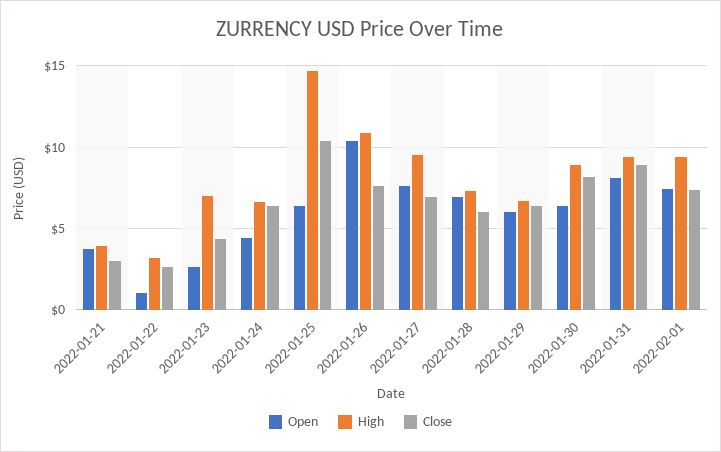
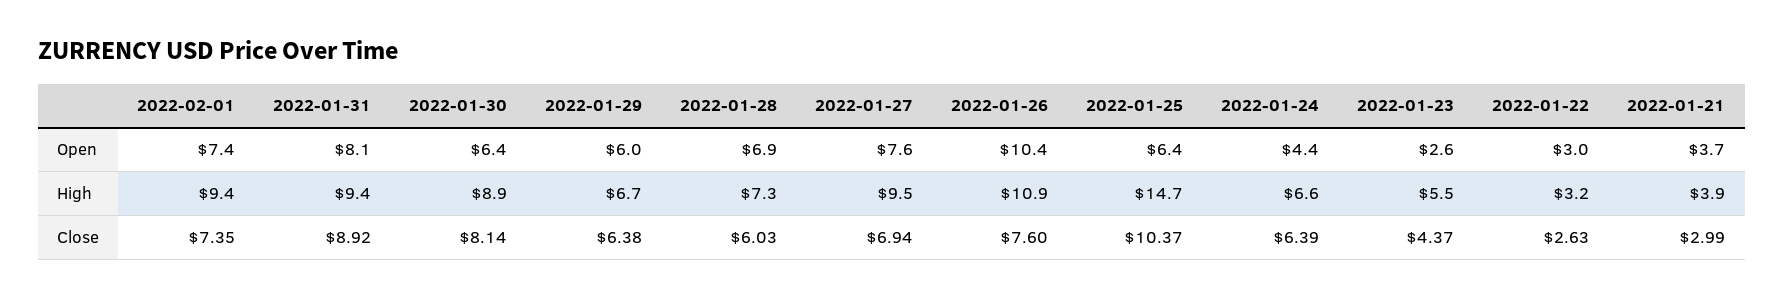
Open, 2022-01-22: 1 -> 3
High, 2022-01-23: 7 -> 5.5

